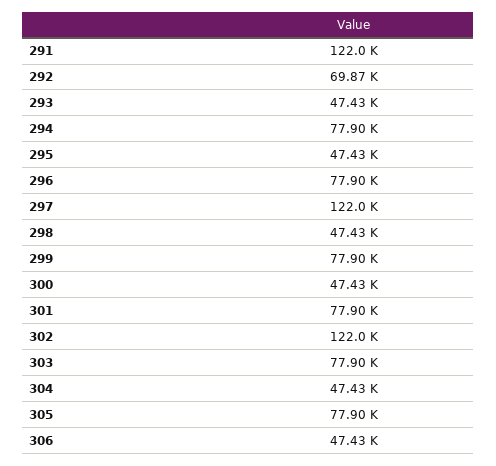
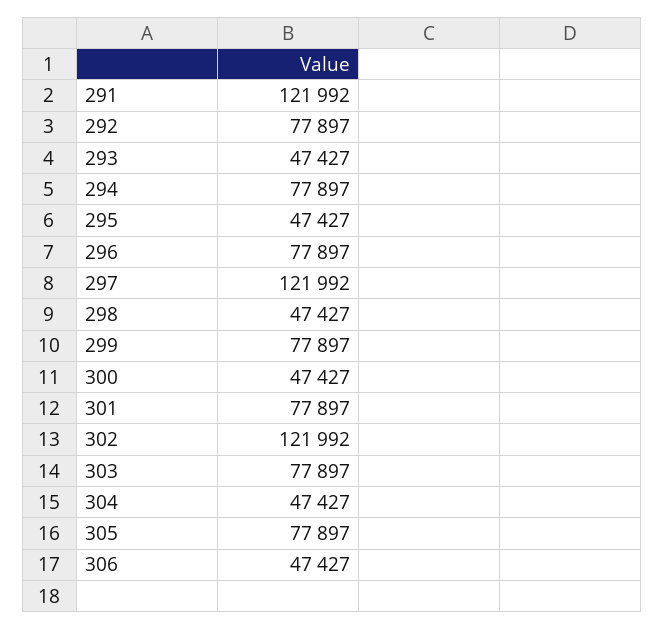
292: 69870 -> 77897

